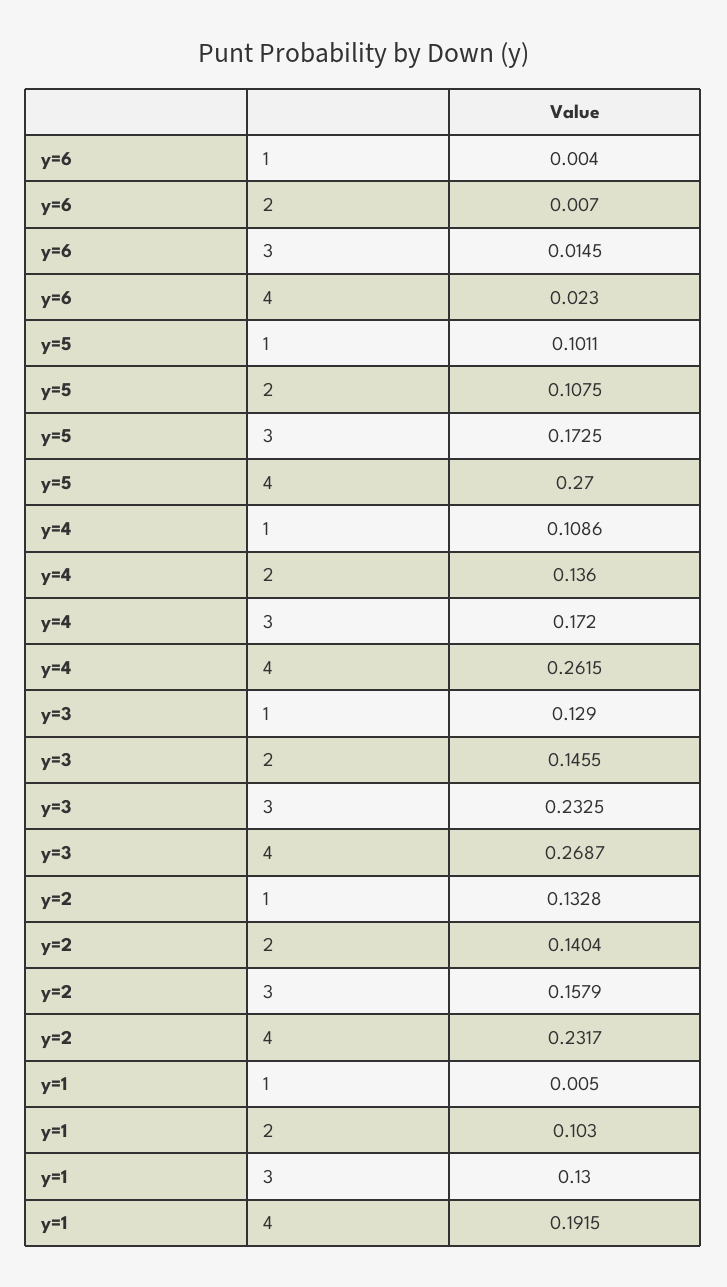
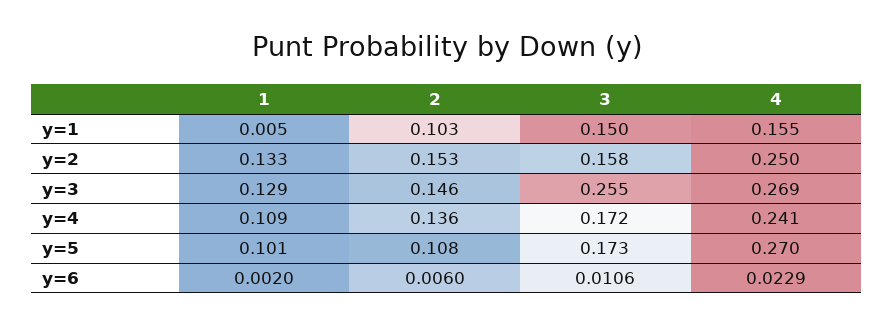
y=6, 1: 0.004 -> 0.002
y=6, 2: 0.007 -> 0.006
y=6, 3: 0.0145 -> 0.0106
y=6, 4: 0.023 -> 0.0229
y=4, 4: 0.2615 -> 0.241
y=3, 3: 0.2325 -> 0.255
y=2, 2: 0.1404 -> 0.153
y=2, 4: 0.2317 -> 0.25
y=1, 3: 0.13 -> 0.15
y=1, 4: 0.1915 -> 0.155

